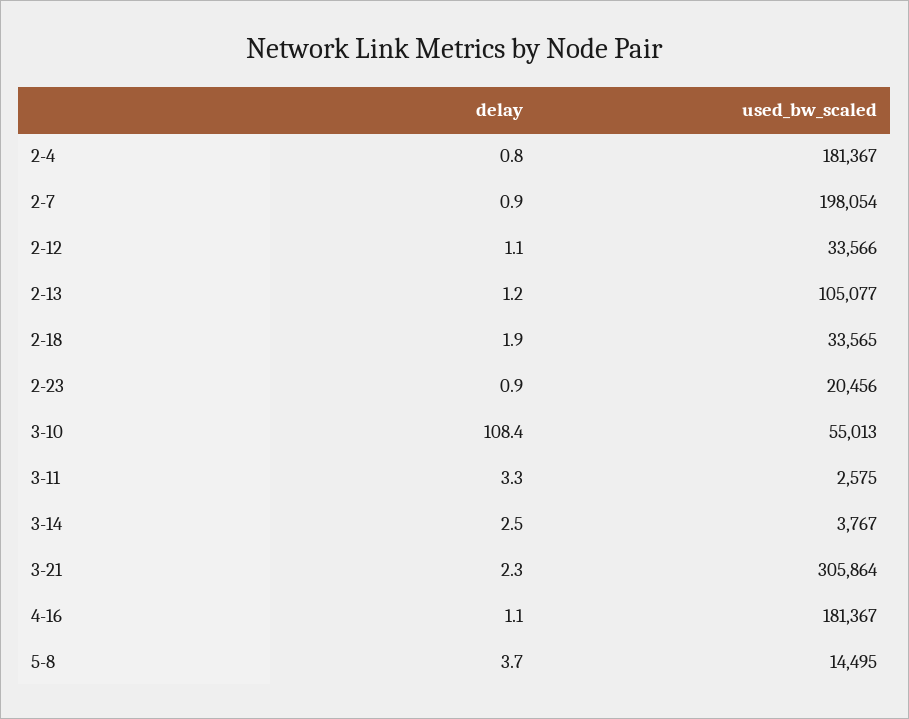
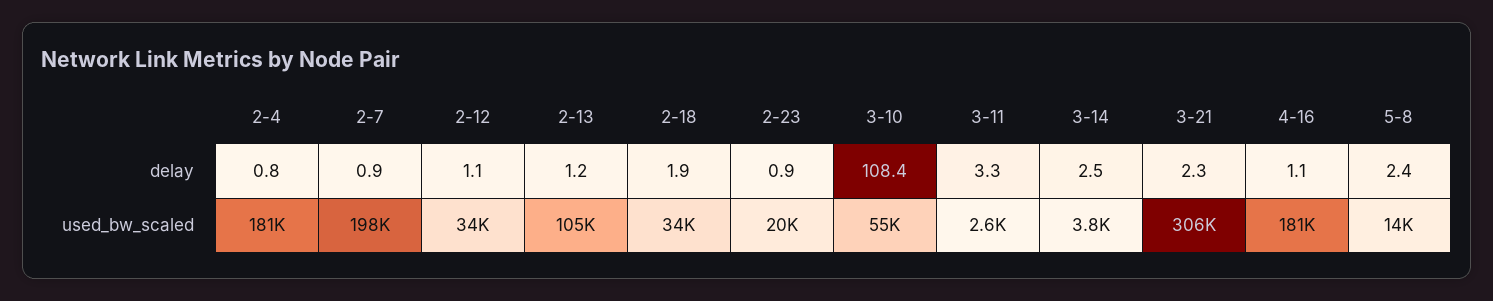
delay, 5-8: 3.7 -> 2.4

